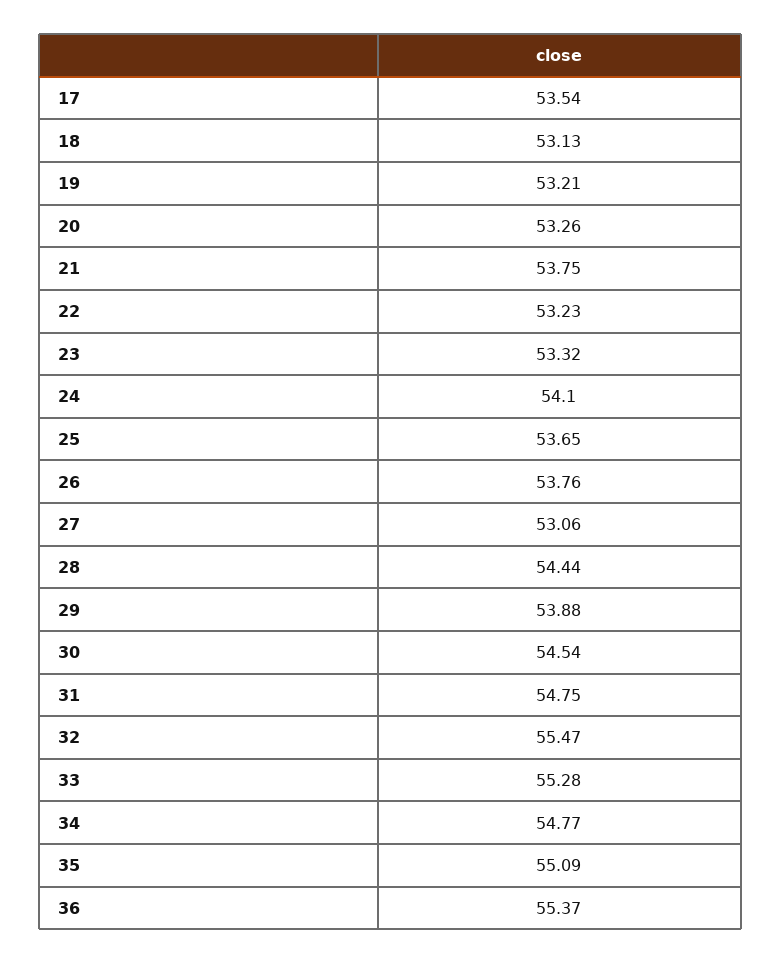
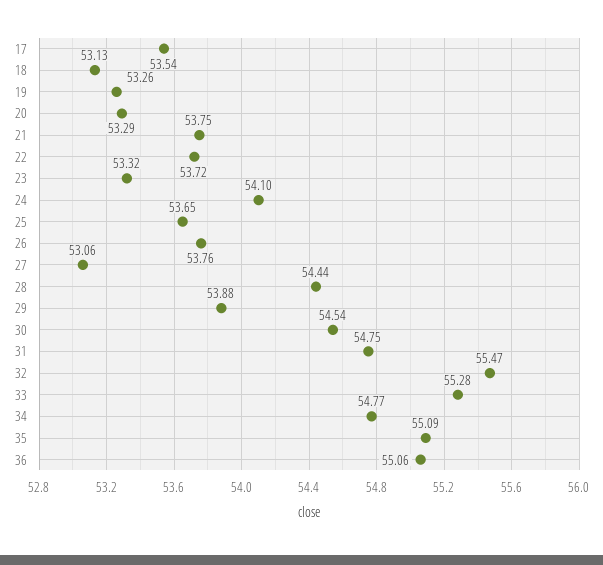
19: 53.21 -> 53.26
20: 53.26 -> 53.29
22: 53.23 -> 53.72
36: 55.37 -> 55.06

